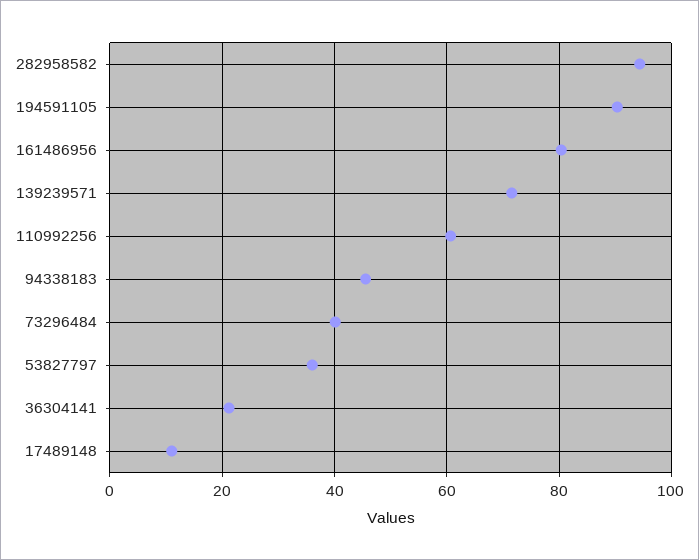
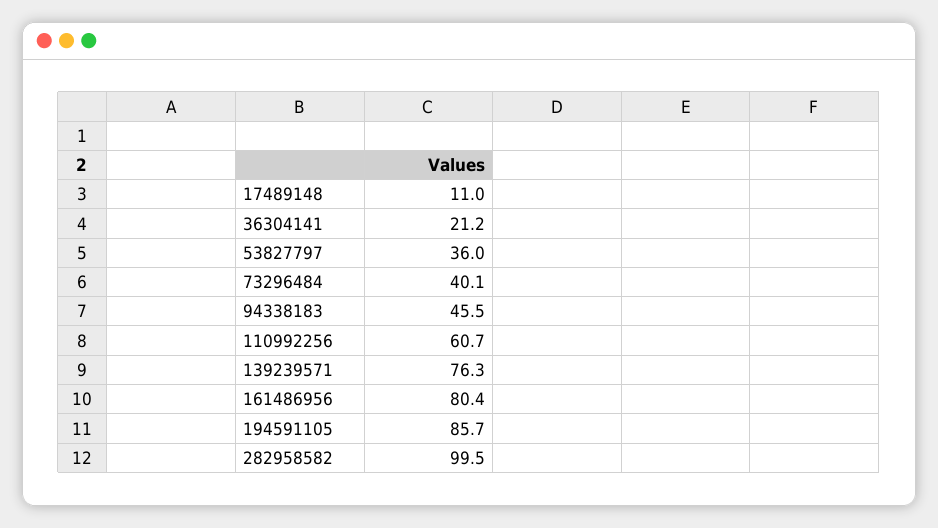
282958582: 94 -> 99.5
194591105: 90 -> 85.7
139239571: 72 -> 76.3

